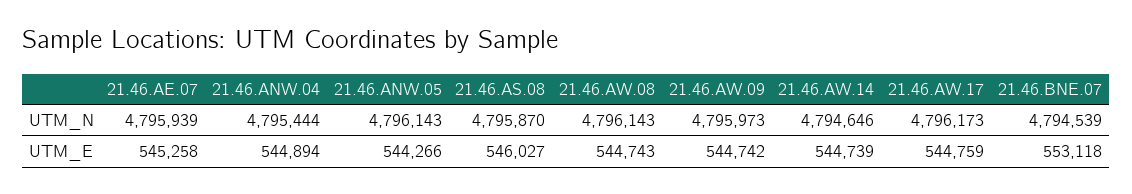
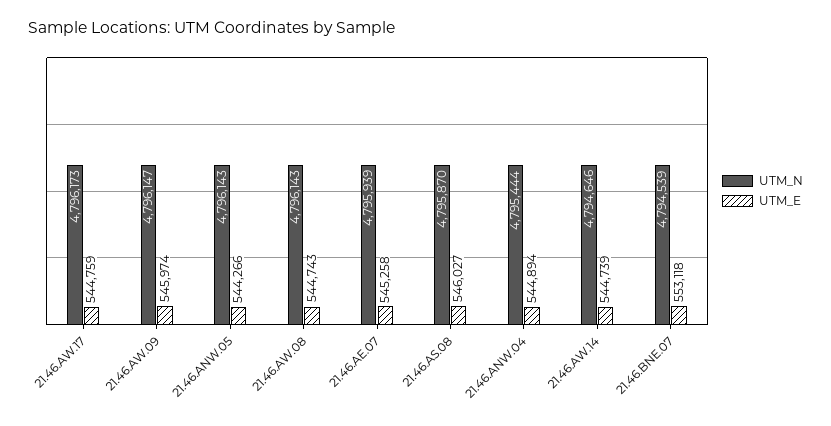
UTM_N, 21.46.AW.09: 4795973 -> 4796147
UTM_E, 21.46.AW.09: 544742 -> 545974

